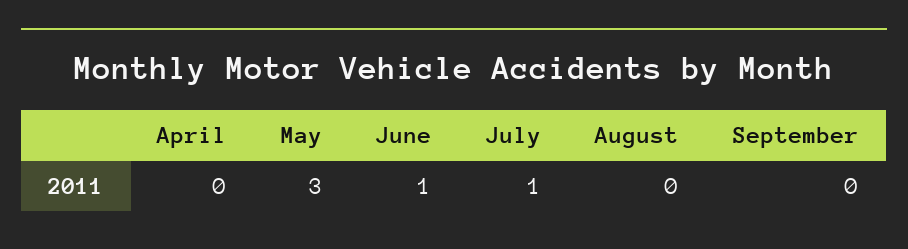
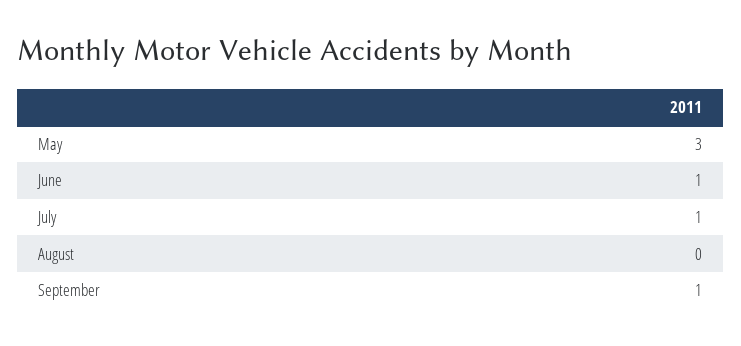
April: 0 -> none
September: 0 -> 1

